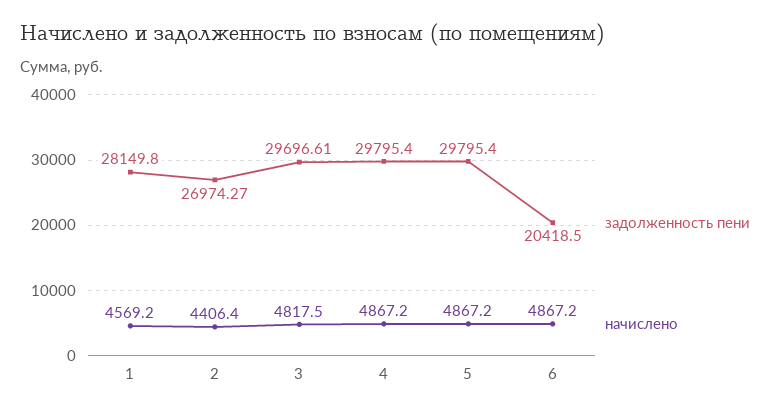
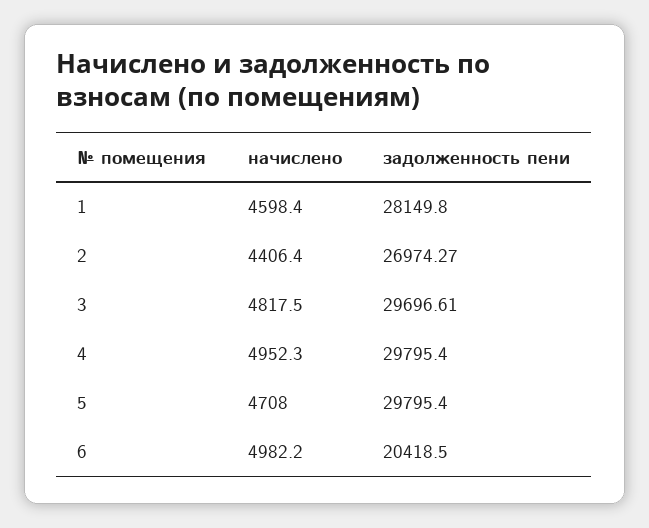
начислено, 1: 4569.2 -> 4598.4
начислено, 4: 4867.2 -> 4952.3
начислено, 5: 4867.2 -> 4708
начислено, 6: 4867.2 -> 4982.2

